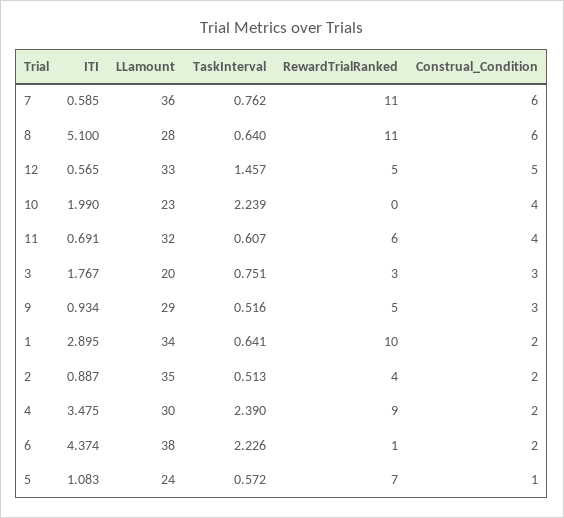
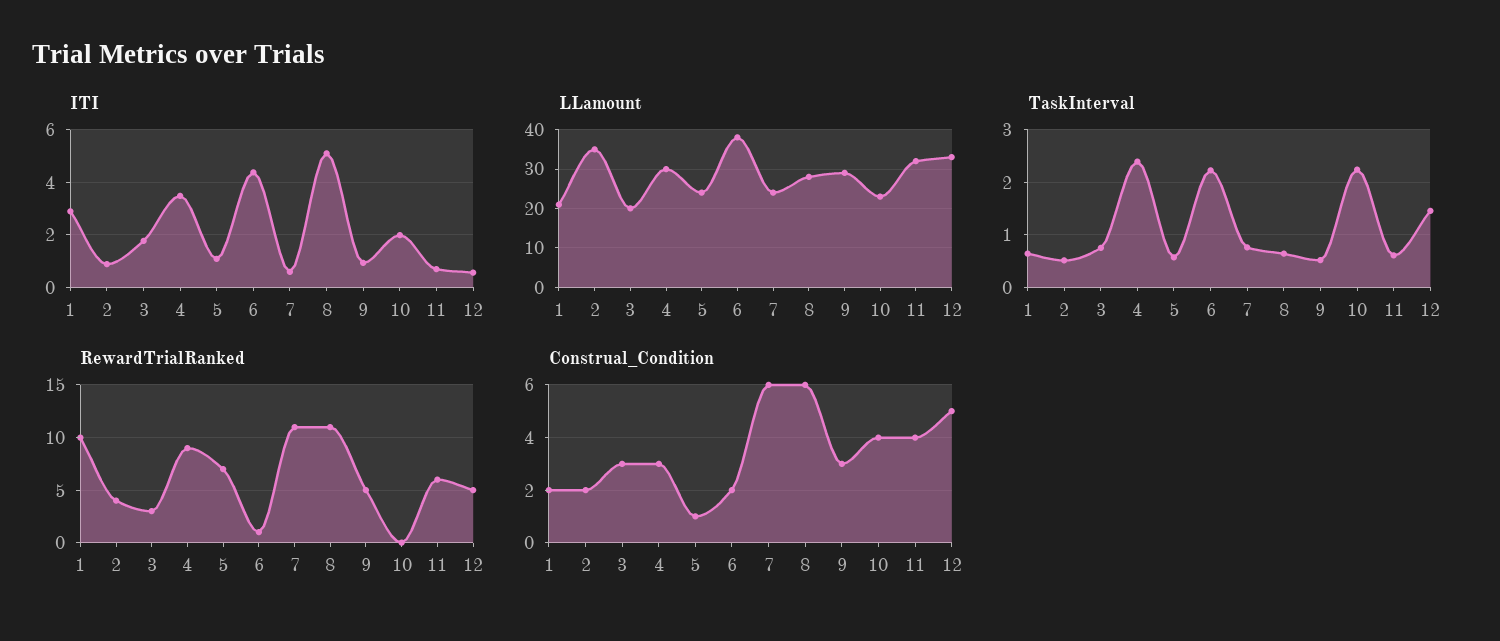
LLamount, 7: 36 -> 25
LLamount, 1: 34 -> 20
Construal_Condition, 4: 2 -> 3

